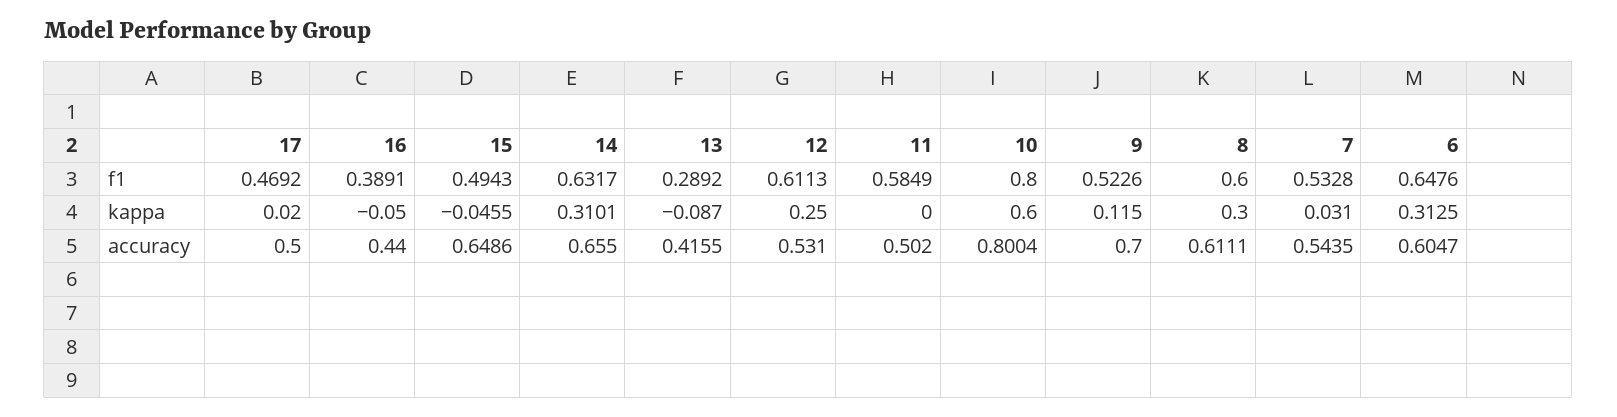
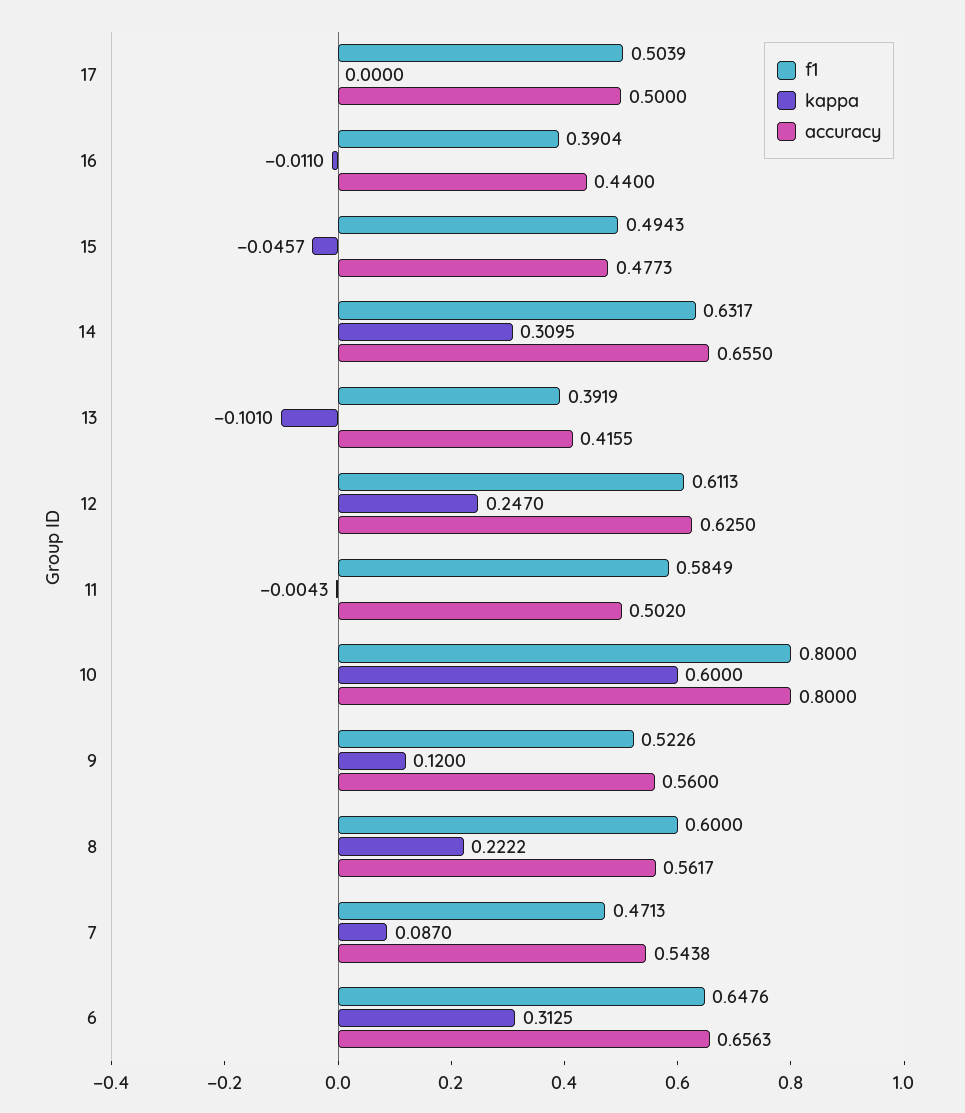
f1, 17: 0.4692 -> 0.5039
f1, 16: 0.3891 -> 0.3904
f1, 13: 0.2892 -> 0.3919
f1, 7: 0.5328 -> 0.4713
kappa, 17: 0.02 -> 0
kappa, 16: -0.05 -> -0.011
kappa, 15: -0.0455 -> -0.0457
kappa, 14: 0.3101 -> 0.3095
kappa, 13: -0.087 -> -0.101
kappa, 12: 0.25 -> 0.247
kappa, 11: 0 -> -0.0043
kappa, 9: 0.115 -> 0.12
kappa, 8: 0.3 -> 0.2222
kappa, 7: 0.031 -> 0.087
accuracy, 15: 0.6486 -> 0.4773
accuracy, 12: 0.531 -> 0.625
accuracy, 10: 0.8004 -> 0.8
accuracy, 9: 0.7 -> 0.56
accuracy, 8: 0.6111 -> 0.5617
accuracy, 7: 0.5435 -> 0.5438
accuracy, 6: 0.6047 -> 0.6563

